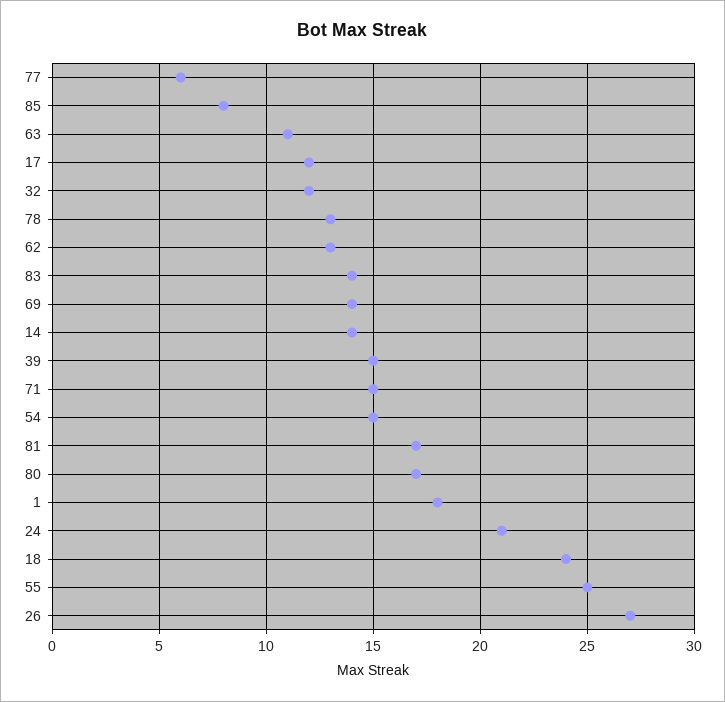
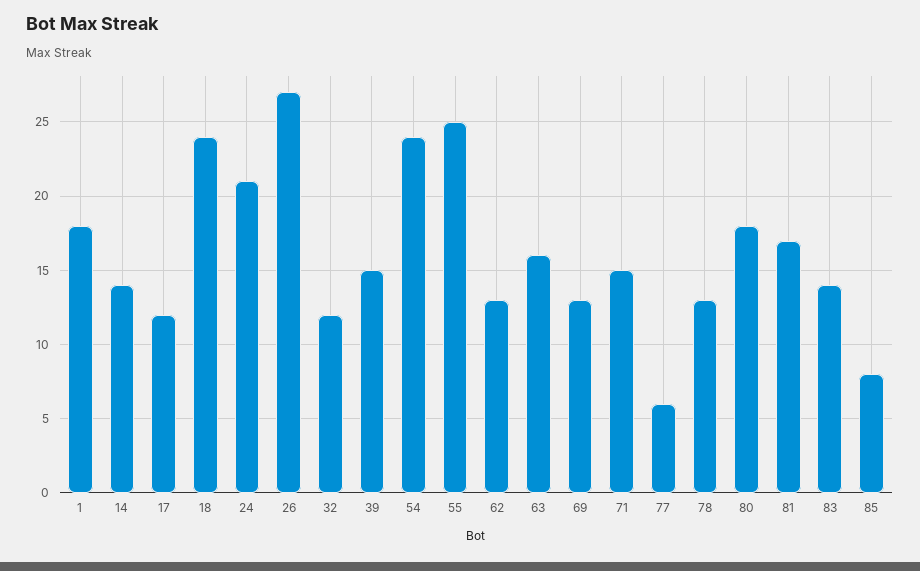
63: 11 -> 16
69: 14 -> 13
54: 15 -> 24
80: 17 -> 18

